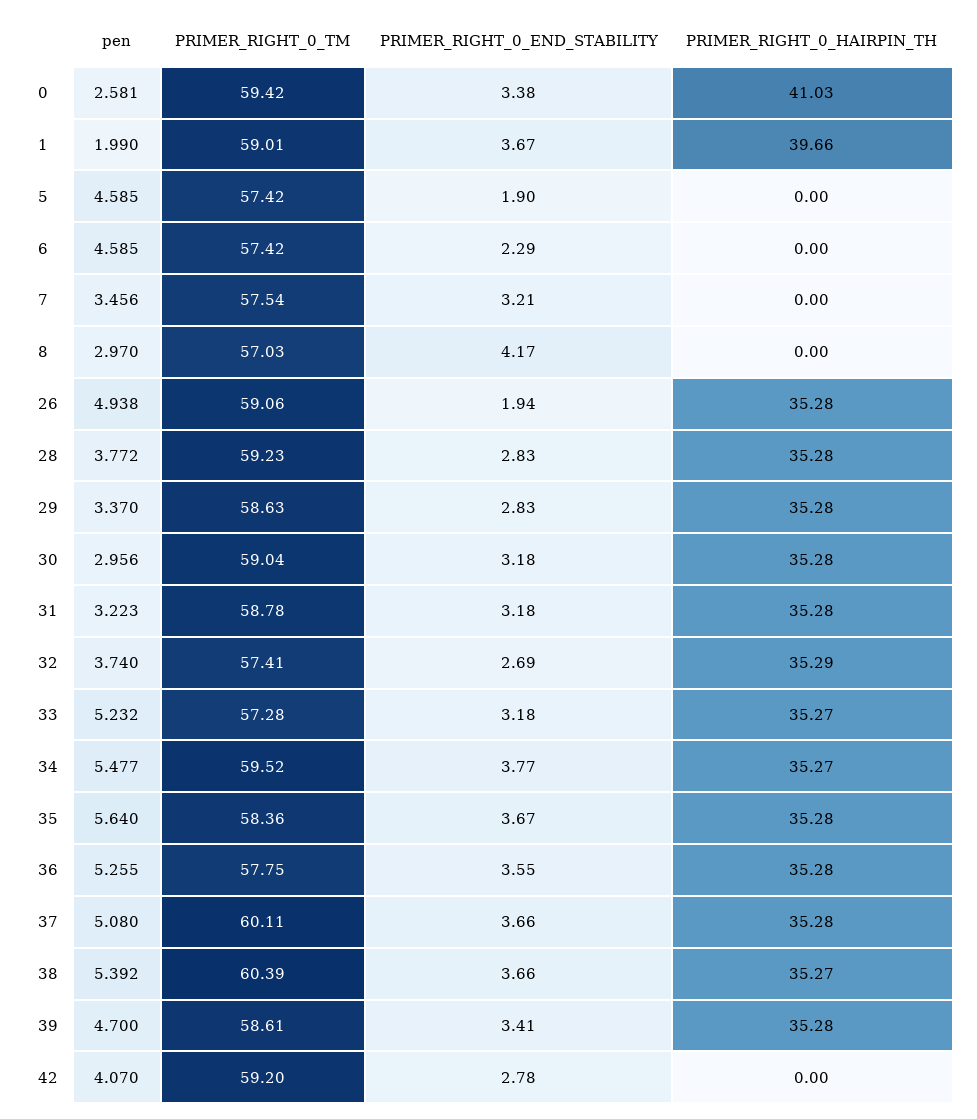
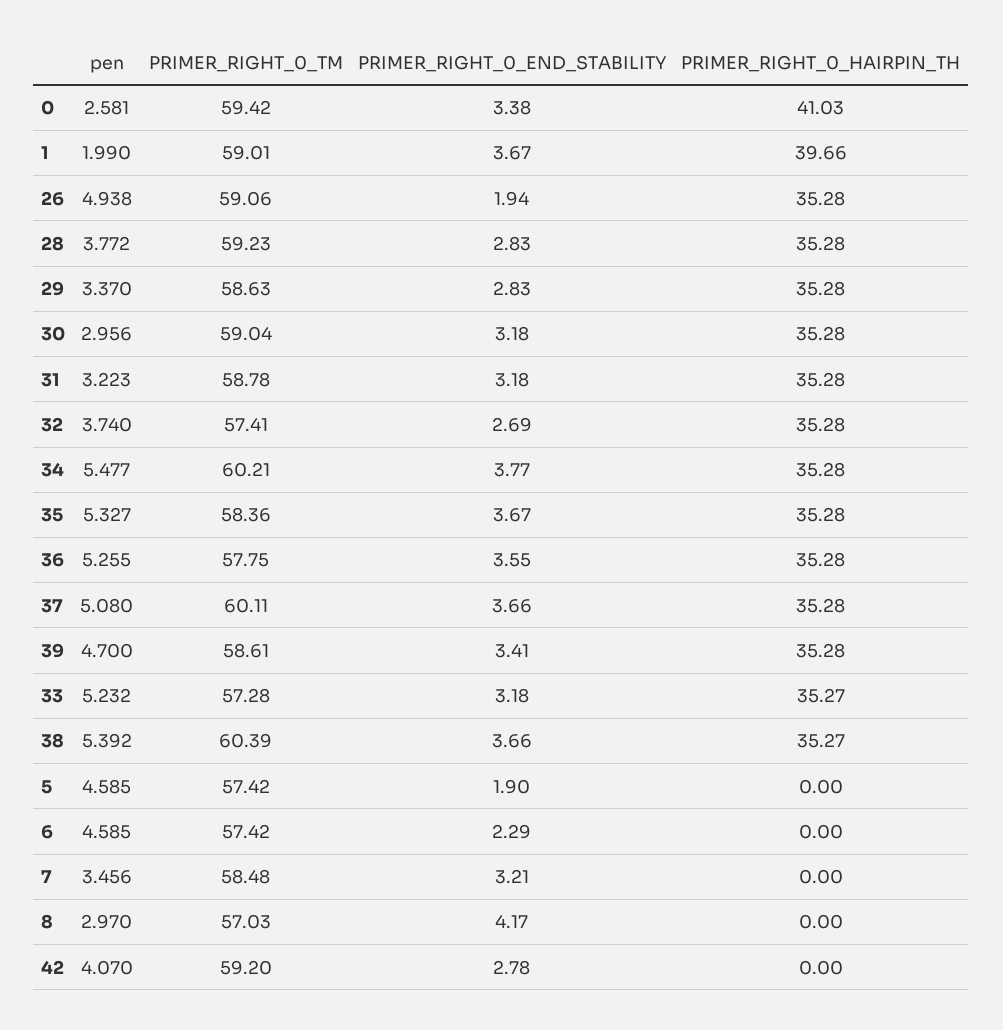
PRIMER_RIGHT_0_TM, 7: 57.54 -> 58.48
PRIMER_RIGHT_0_HAIRPIN_TH, 32: 35.29 -> 35.28
PRIMER_RIGHT_0_TM, 34: 59.52 -> 60.21
PRIMER_RIGHT_0_HAIRPIN_TH, 34: 35.27 -> 35.28
pen, 35: 5.64 -> 5.327

